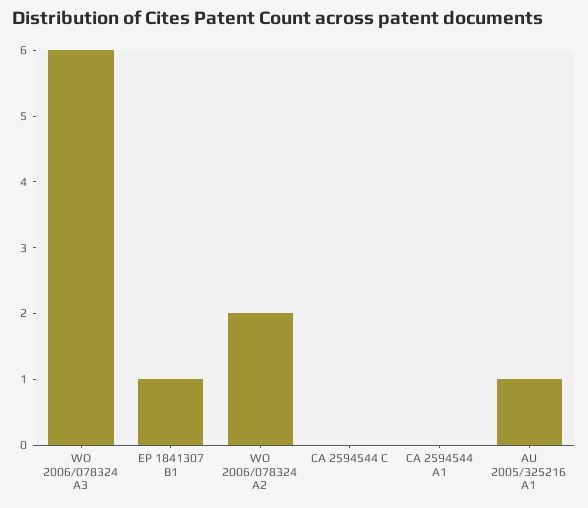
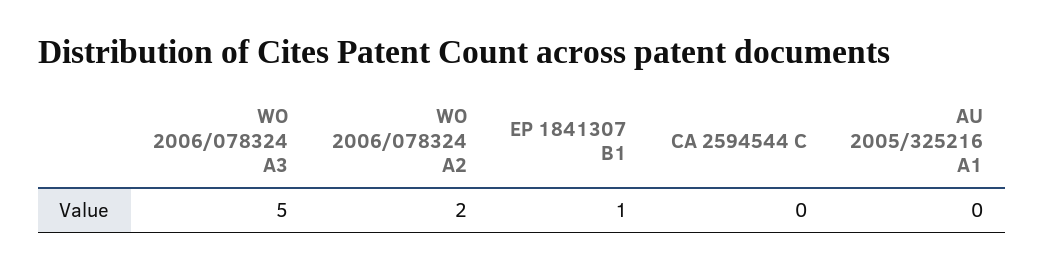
WO 2006/078324 A3: 6 -> 5
CA 2594544 A1: 0 -> none
AU 2005/325216 A1: 1 -> 0

